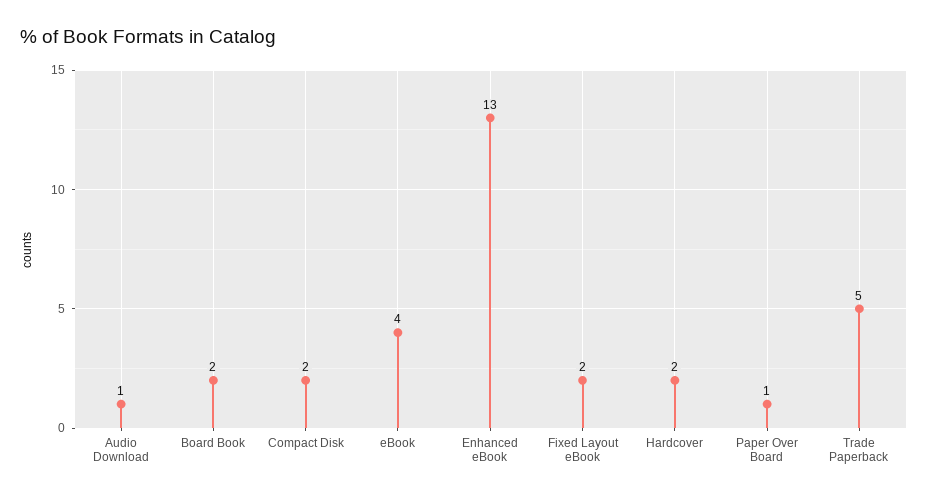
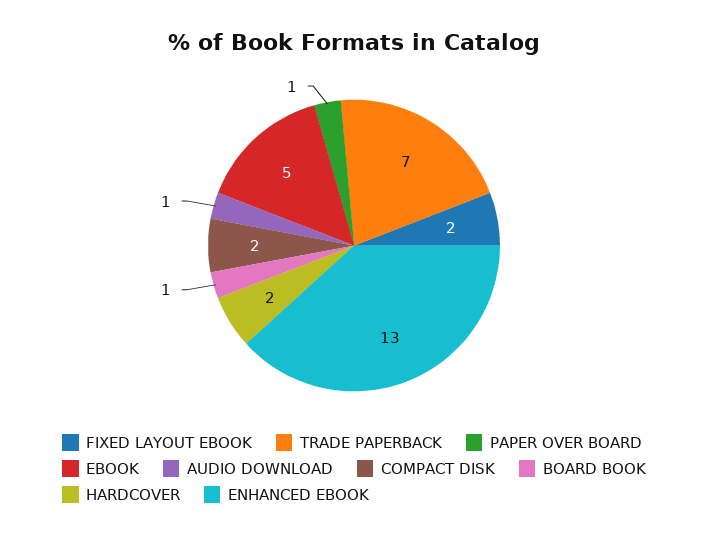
Board Book: 2 -> 1
eBook: 4 -> 5
Trade Paperback: 5 -> 7

